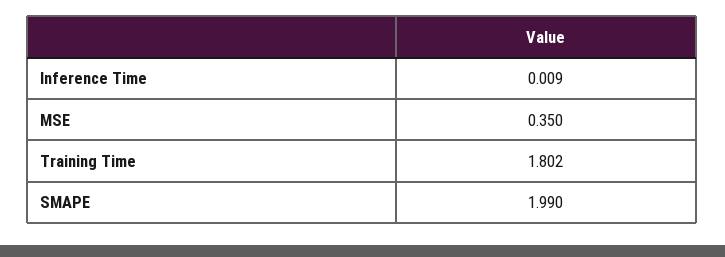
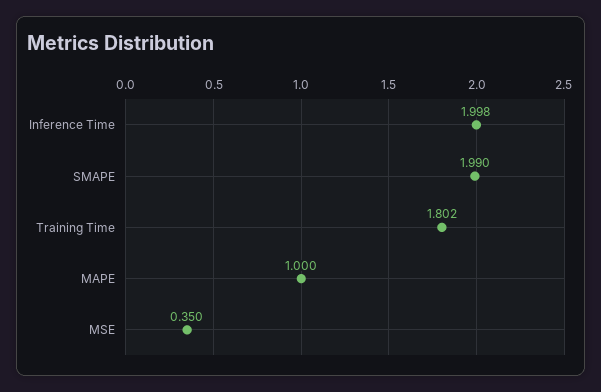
Inference Time: 0.009 -> 1.998
MAPE: none -> 1

